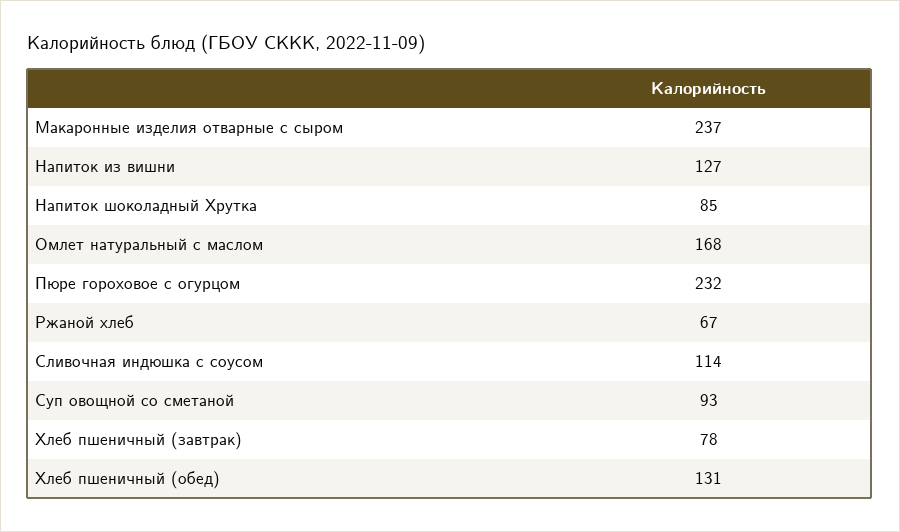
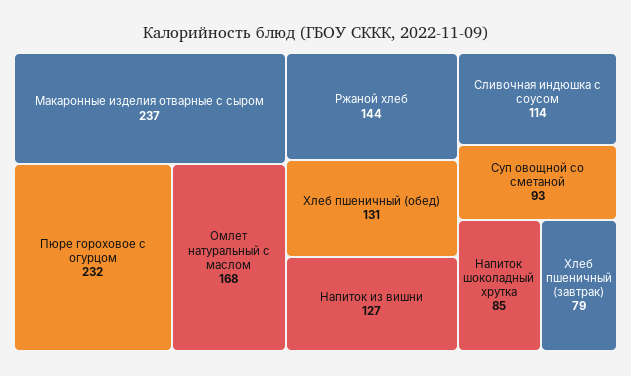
Ржаной хлеб: 67 -> 144
Хлеб пшеничный (завтрак): 78 -> 79

